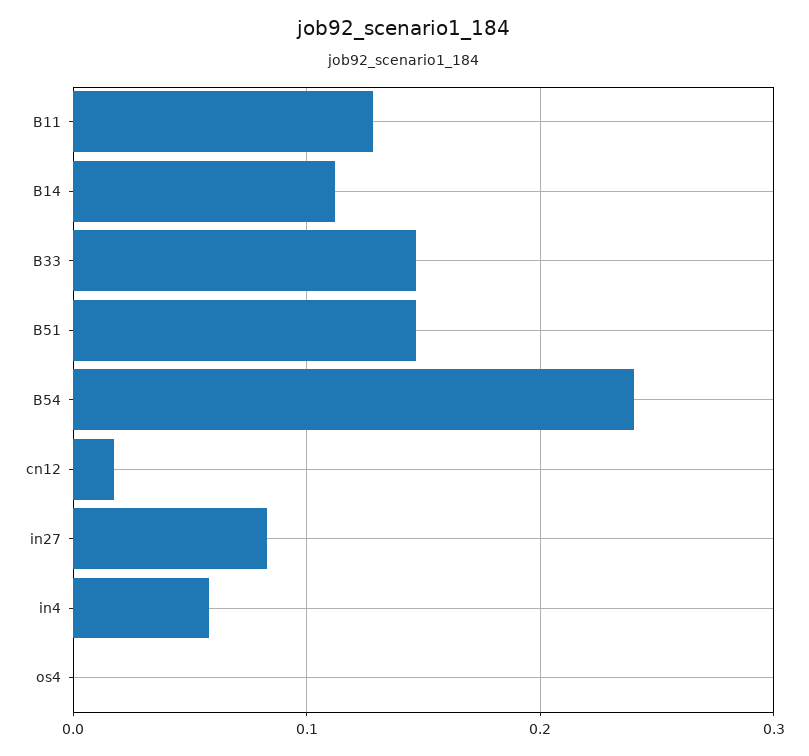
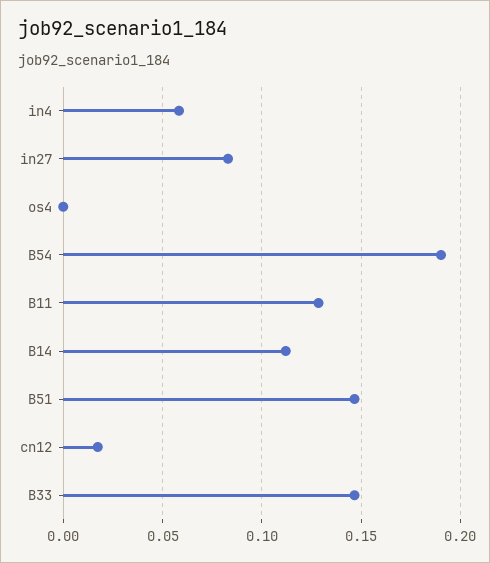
B54: 0.24 -> 0.19

